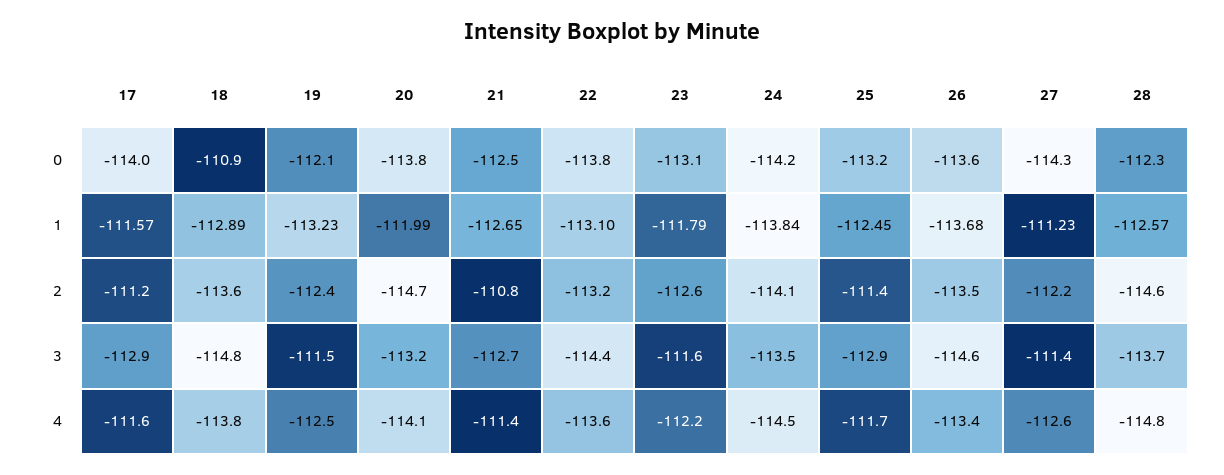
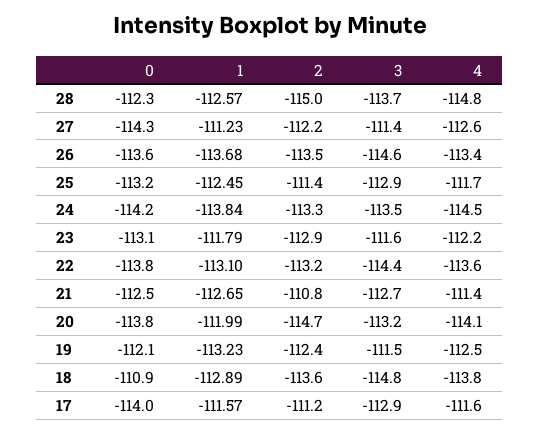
23, 2: -112.6 -> -112.9
24, 2: -114.1 -> -113.3
28, 2: -114.6 -> -115

